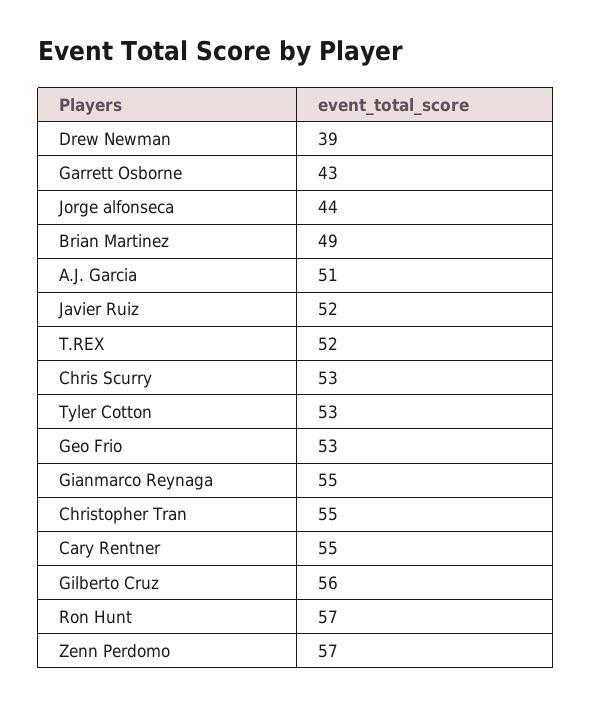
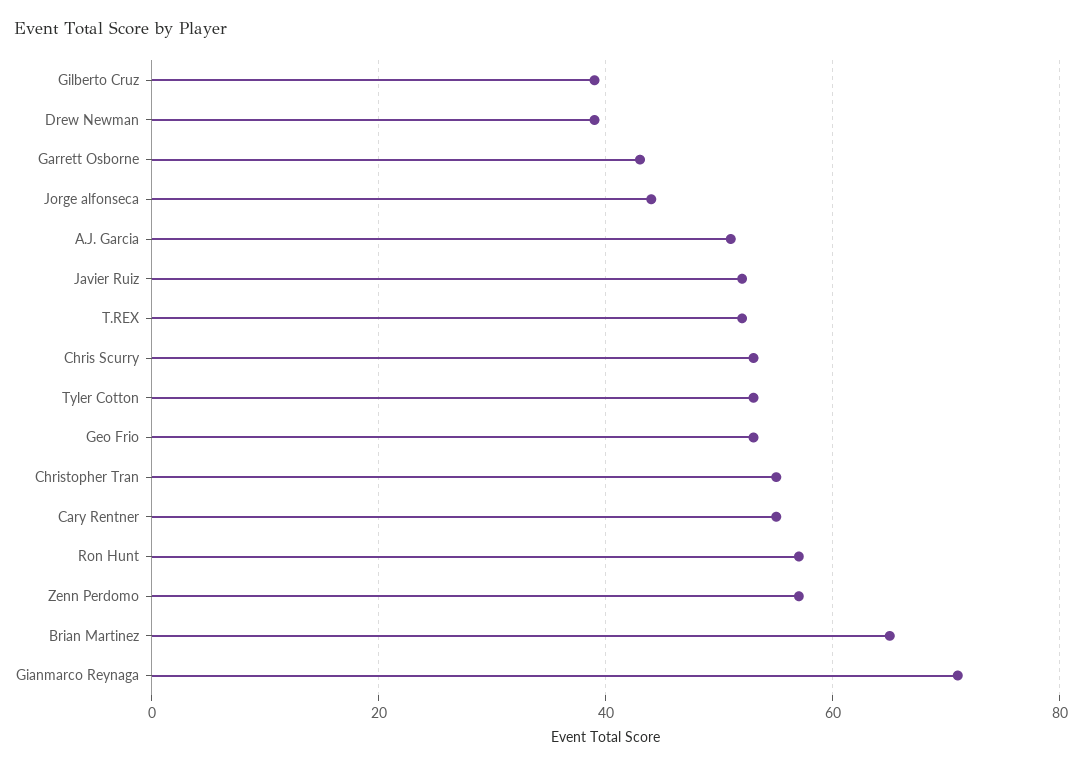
Brian Martinez: 49 -> 65
Gianmarco Reynaga: 55 -> 70
Gilberto Cruz: 56 -> 40

